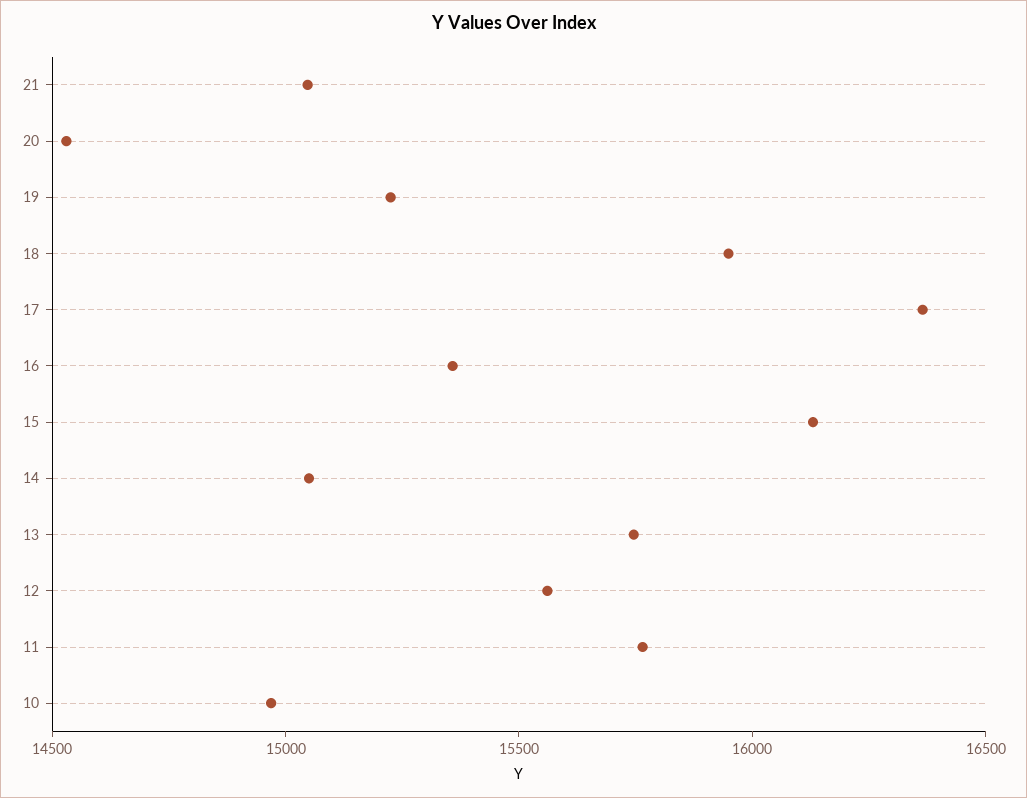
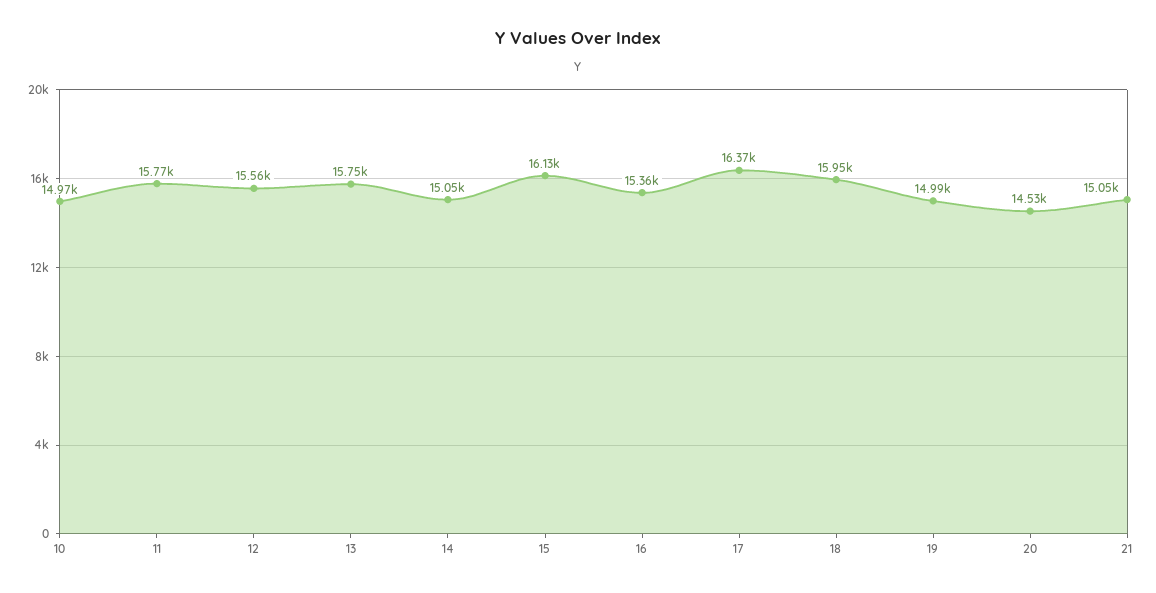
19: 15200 -> 14990

